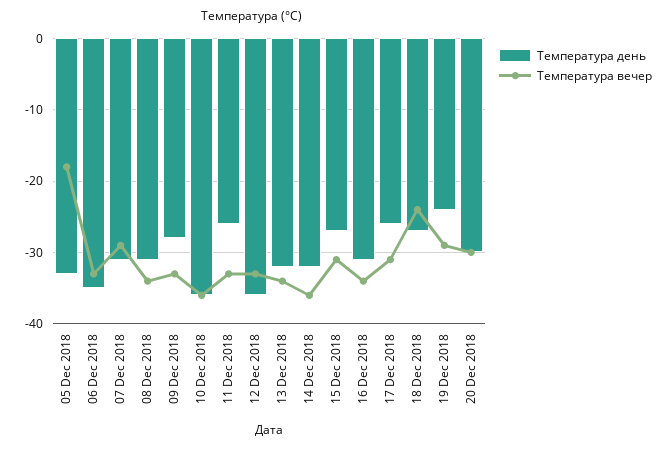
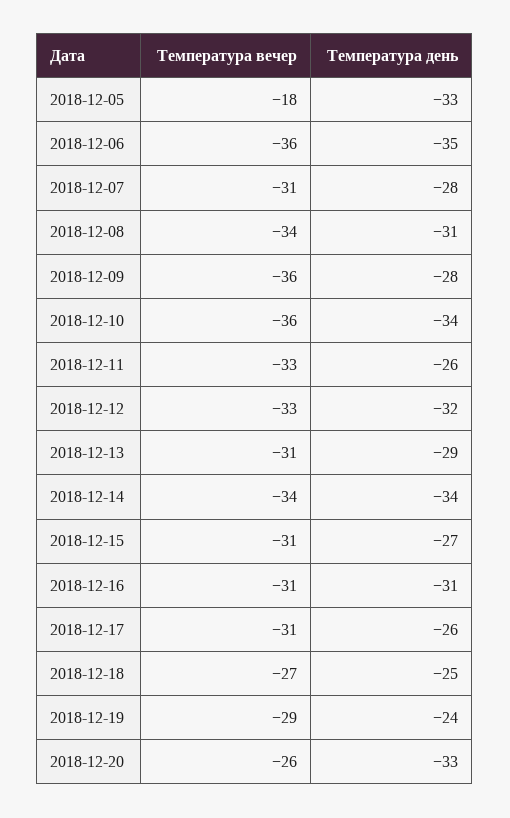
Температура вечер, 06 Dec 2018: -33 -> -36
Температура день, 07 Dec 2018: -31 -> -28
Температура вечер, 07 Dec 2018: -29 -> -31
Температура вечер, 09 Dec 2018: -33 -> -36
Температура день, 10 Dec 2018: -36 -> -34
Температура день, 12 Dec 2018: -36 -> -32
Температура день, 13 Dec 2018: -32 -> -29
Температура вечер, 13 Dec 2018: -34 -> -31
Температура день, 14 Dec 2018: -32 -> -34
Температура вечер, 14 Dec 2018: -36 -> -34
Температура вечер, 16 Dec 2018: -34 -> -31
Температура день, 18 Dec 2018: -27 -> -25
Температура вечер, 18 Dec 2018: -24 -> -27
Температура день, 20 Dec 2018: -30 -> -33
Температура вечер, 20 Dec 2018: -30 -> -26

